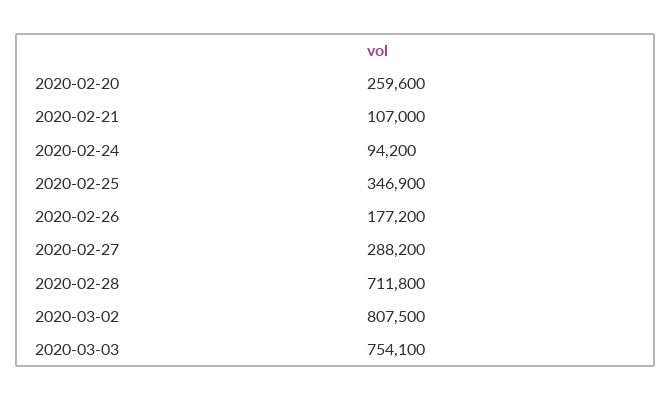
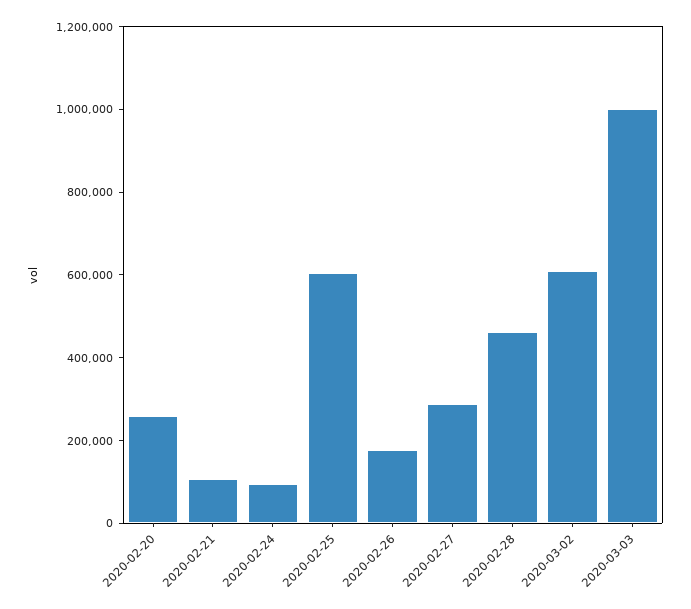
2020-02-25: 346900 -> 600000
2020-02-28: 711800 -> 450000
2020-03-02: 807500 -> 600000
2020-03-03: 754100 -> 1000000

